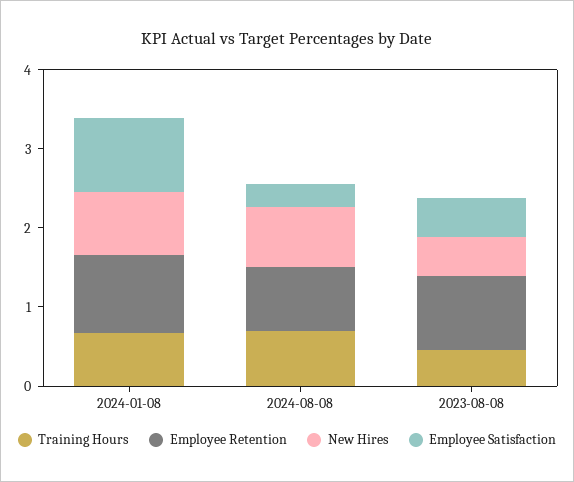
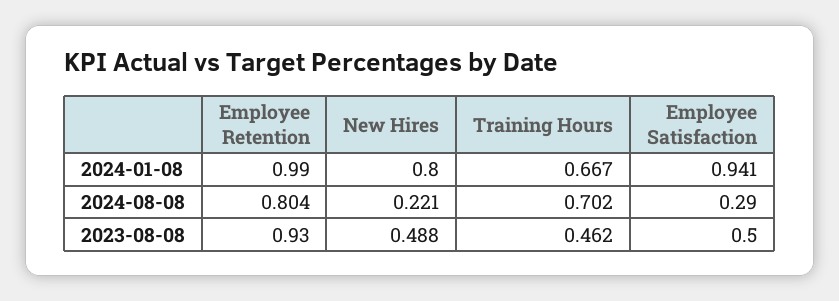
New Hires, 2024-08-08: 0.8 -> 0.221

